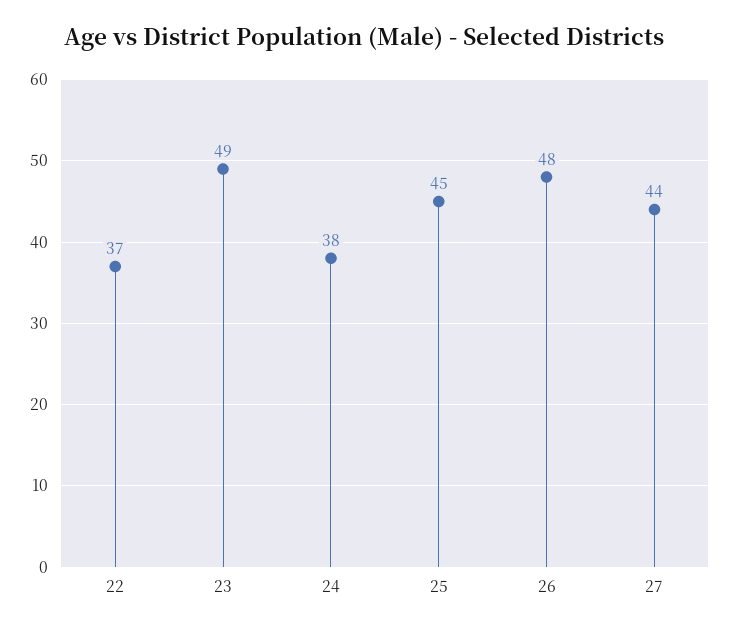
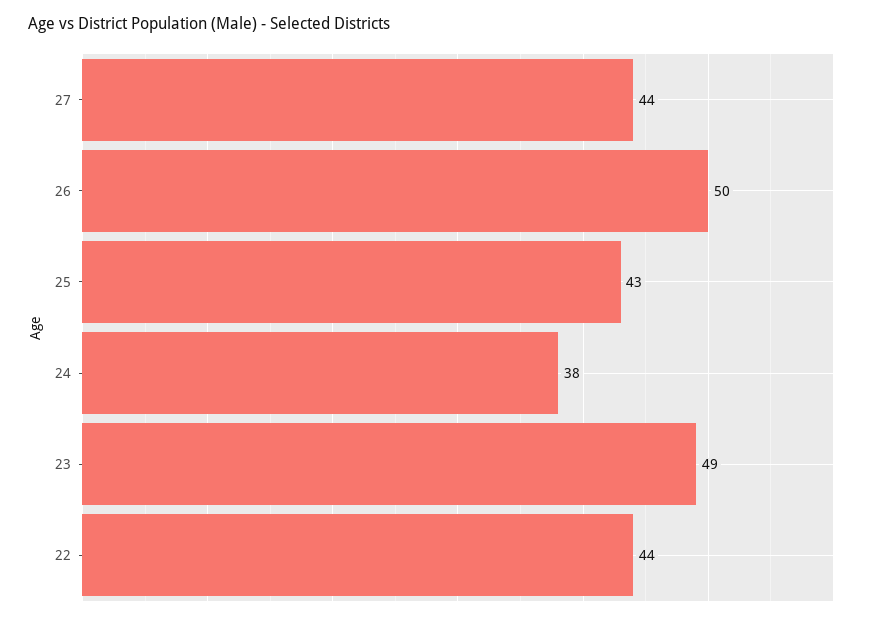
22: 37 -> 44
25: 45 -> 43
26: 48 -> 50

